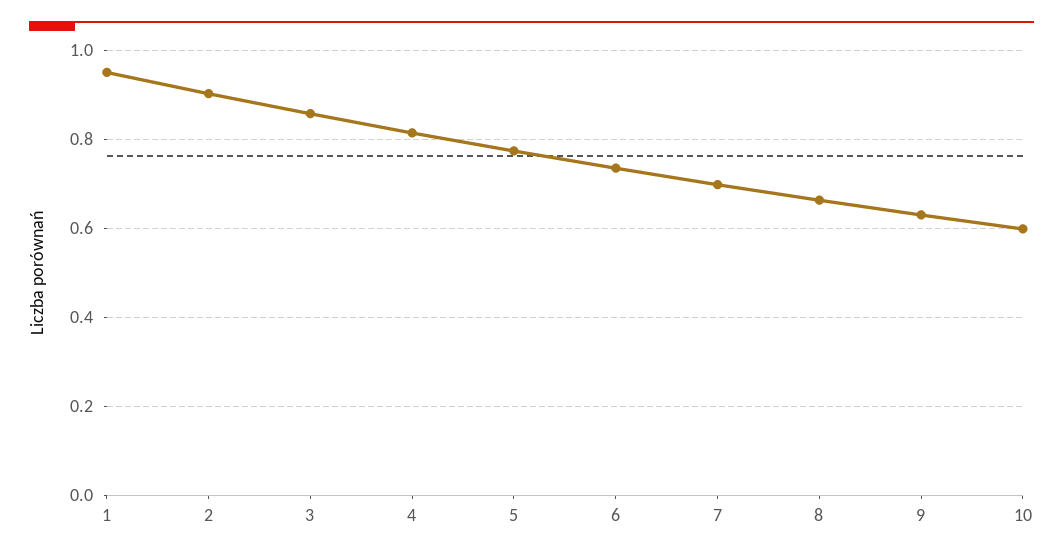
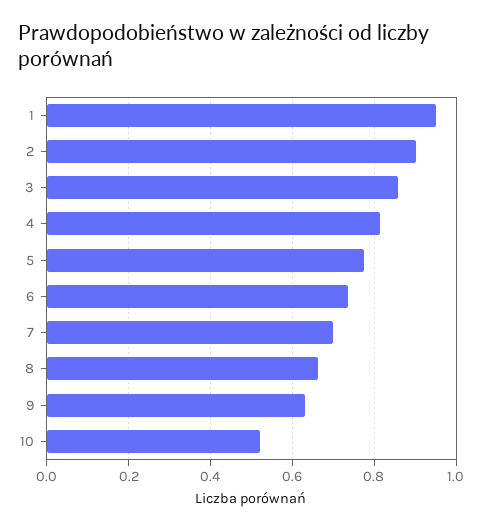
10: 0.6 -> 0.52

